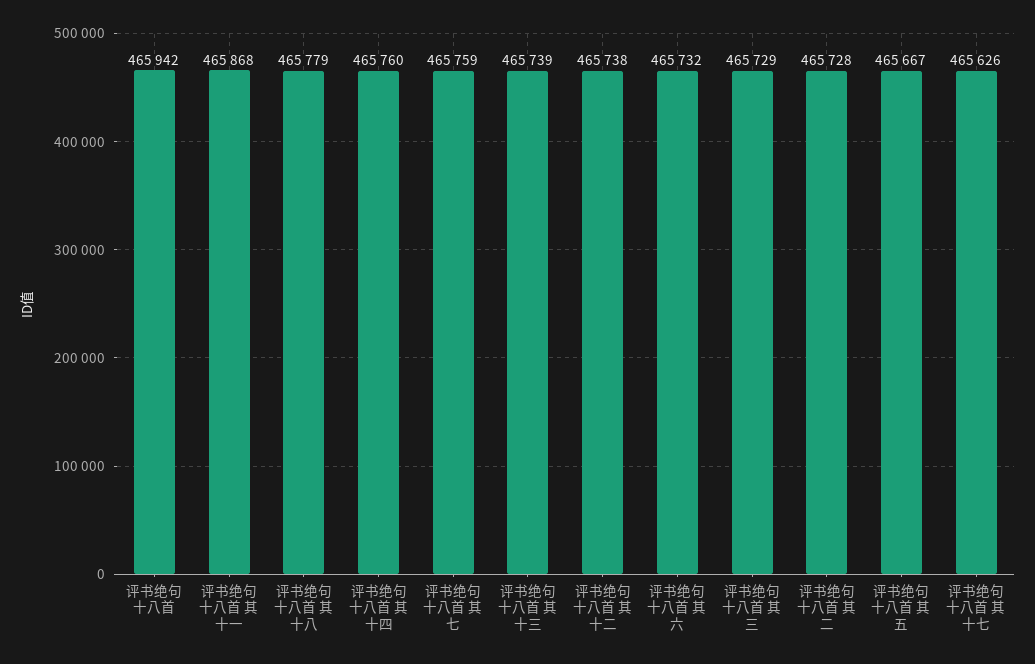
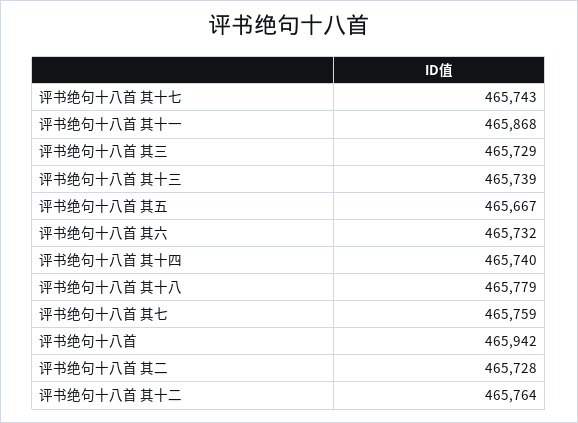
评书绝句十八首 其十四: 465760 -> 465740
评书绝句十八首 其十二: 465738 -> 465764
评书绝句十八首 其十七: 465626 -> 465743

